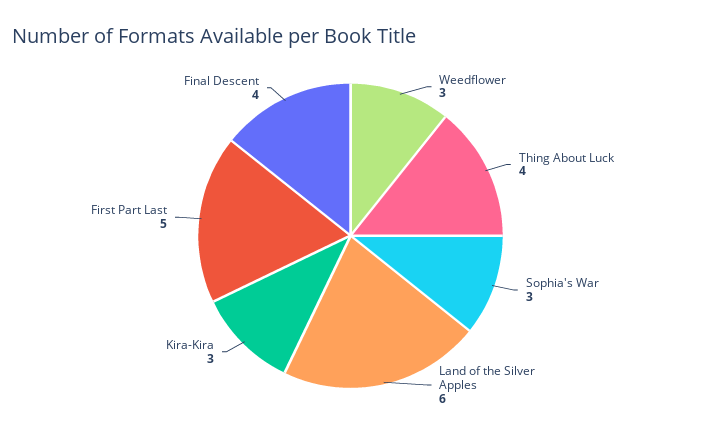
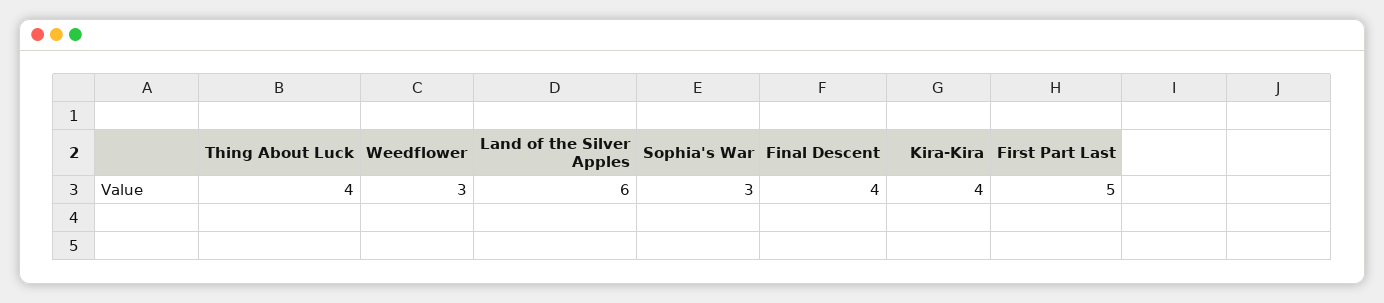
Kira-Kira: 3 -> 4

